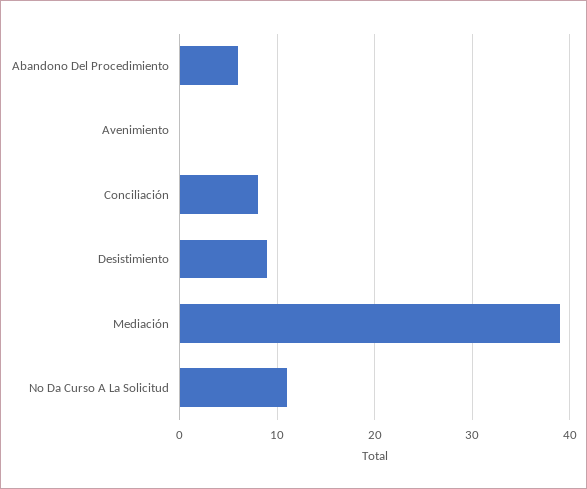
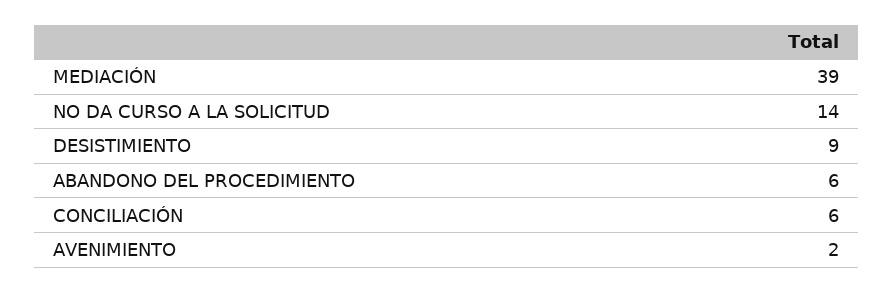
Avenimiento: 0 -> 2
Conciliación: 8 -> 6
No Da Curso A La Solicitud: 11 -> 14

